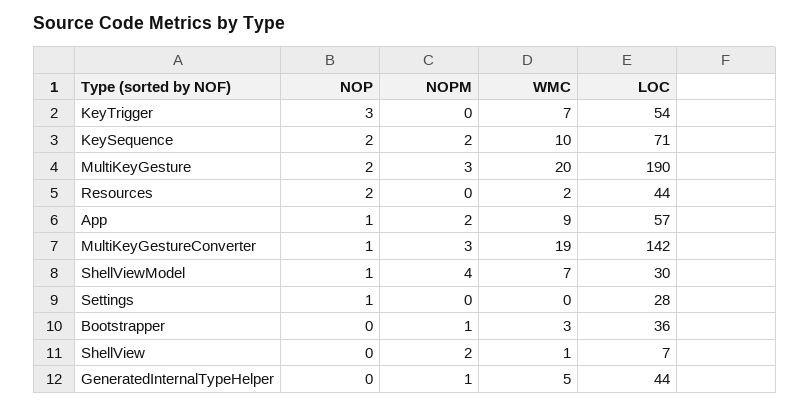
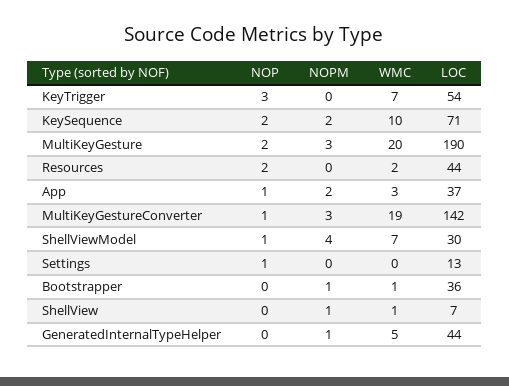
WMC, App: 9 -> 3
LOC, App: 57 -> 37
LOC, Settings: 28 -> 13
WMC, Bootstrapper: 3 -> 1
NOPM, ShellView: 2 -> 1

